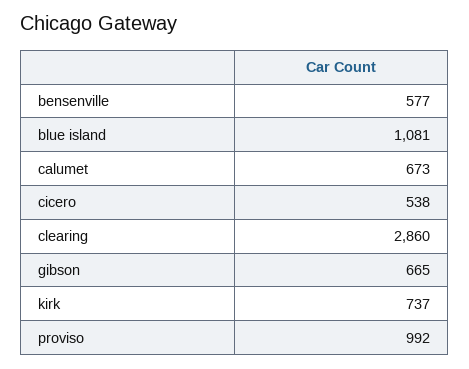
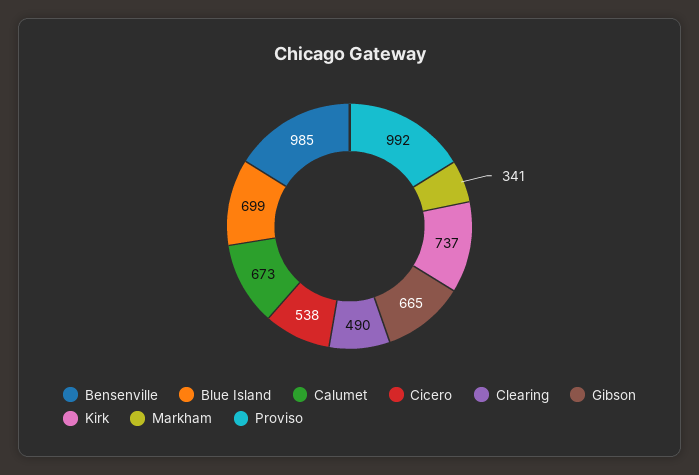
bensenville: 577 -> 985
blue island: 1081 -> 699
clearing: 2860 -> 490
Markham: none -> 341

